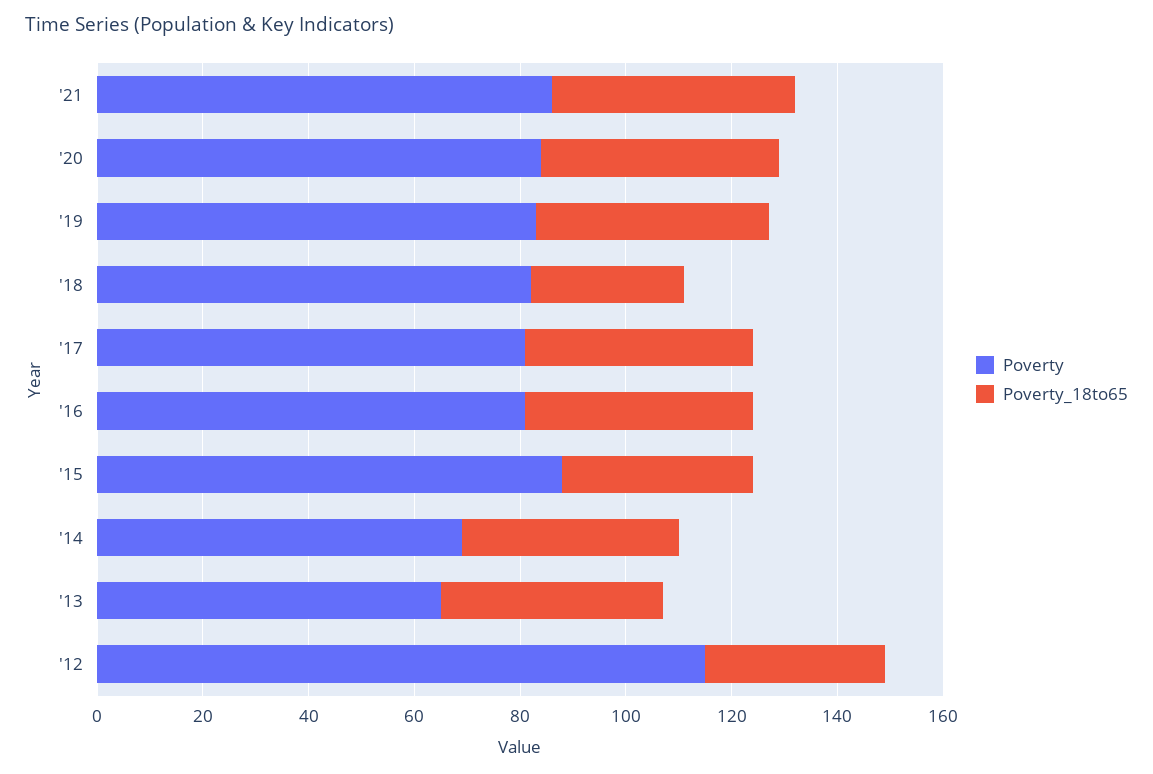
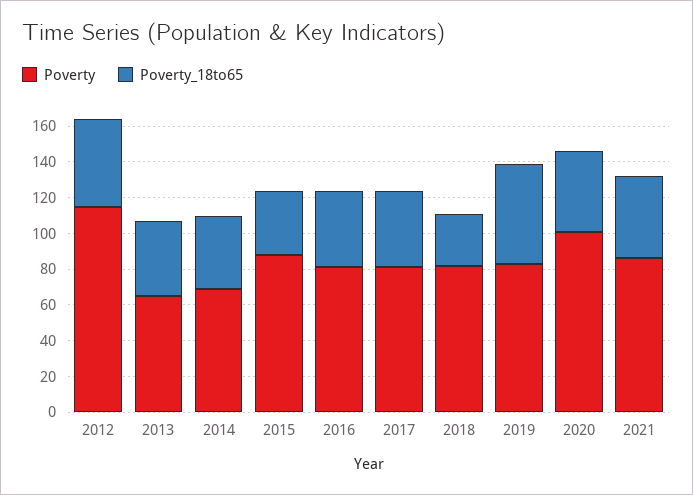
Poverty, '20: 85 -> 100
Poverty_18to65, '19: 45 -> 55
Poverty_18to65, '12: 35 -> 50

